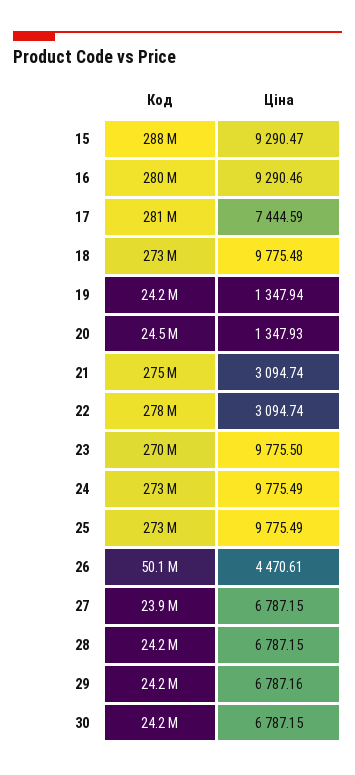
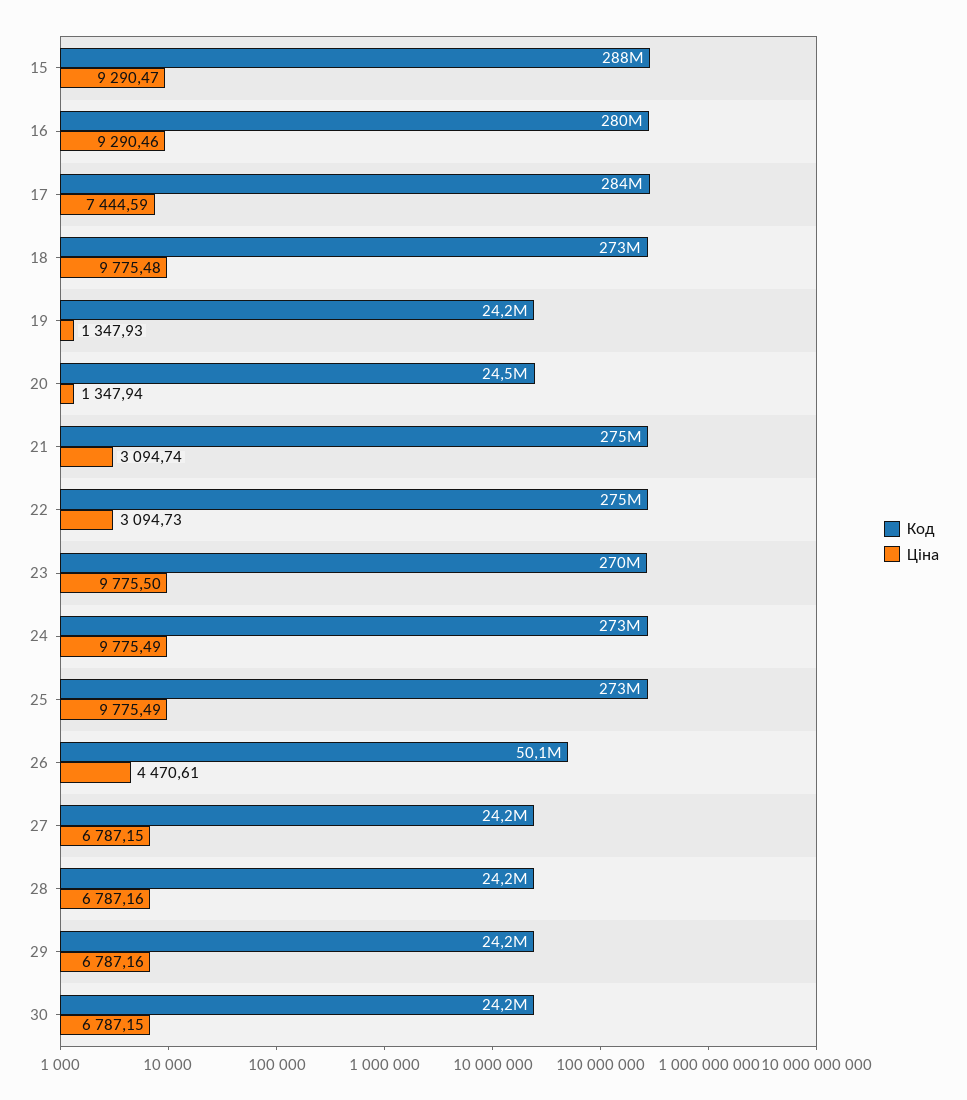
Код, 17: 281000000 -> 284000000
Ціна, 19: 1347.94 -> 1347.93
Ціна, 20: 1347.93 -> 1347.94
Код, 22: 278000000 -> 275000000
Ціна, 22: 3094.74 -> 3094.73
Код, 27: 23900000 -> 24200000
Ціна, 28: 6787.15 -> 6787.16

